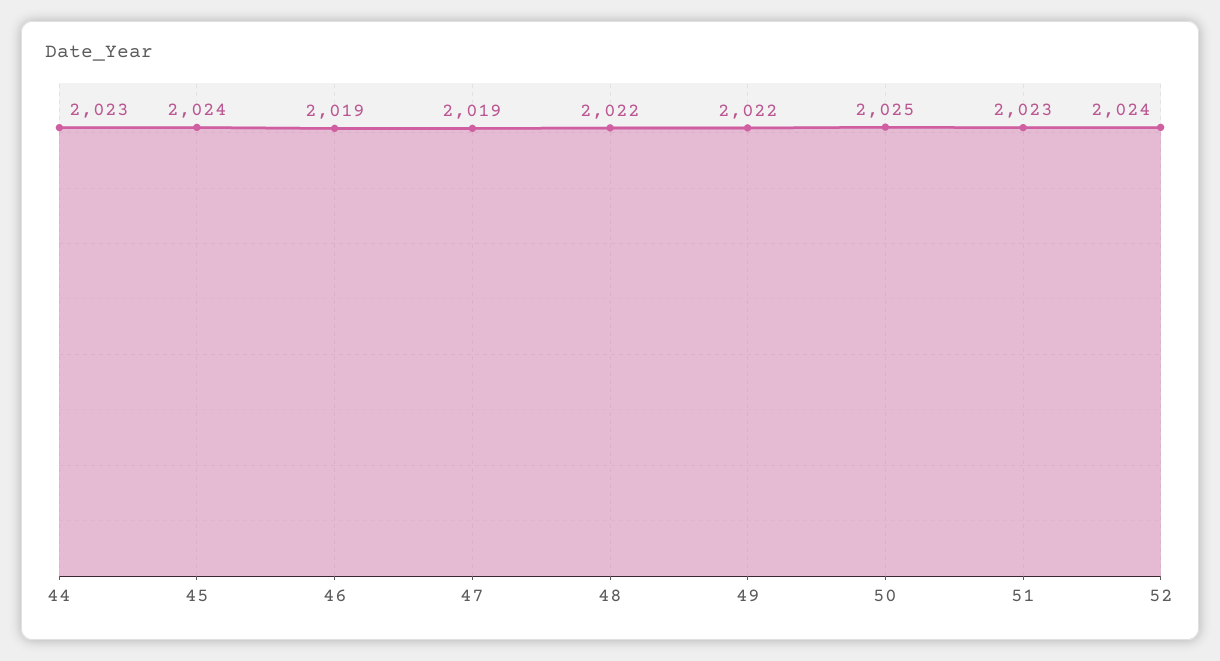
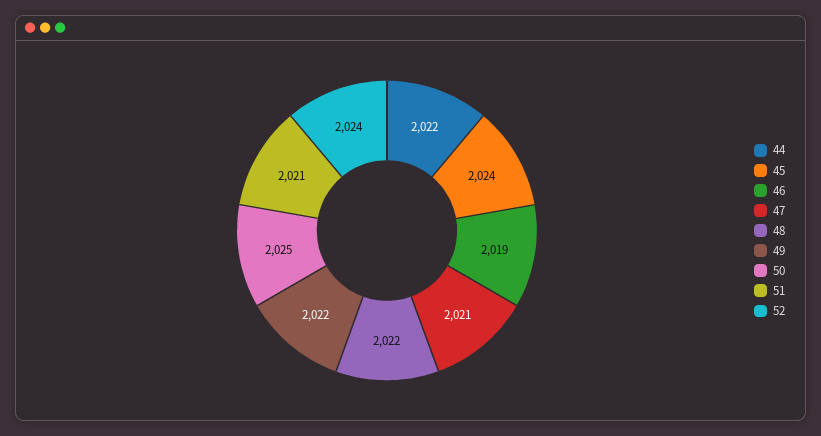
44: 2023 -> 2022
47: 2019 -> 2021
51: 2023 -> 2021

